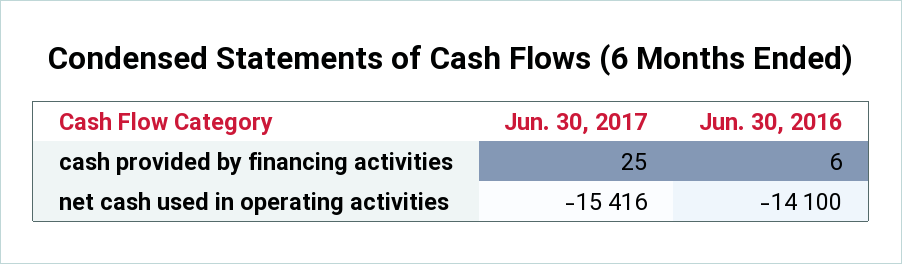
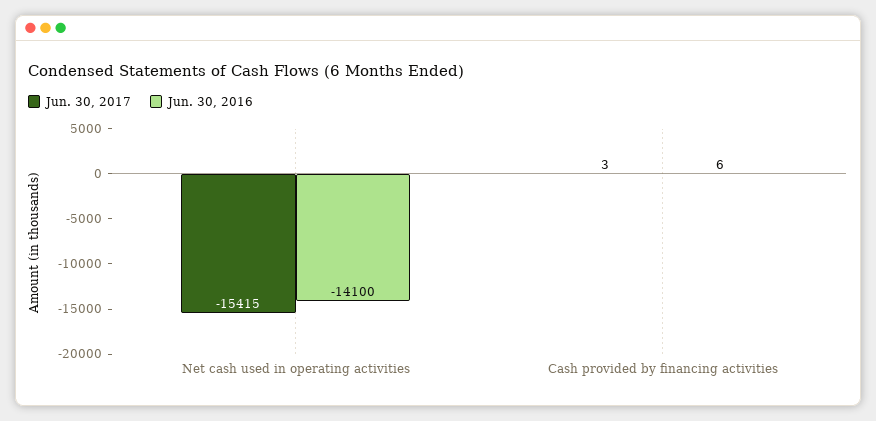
Jun. 30, 2017, cash provided by financing activities: 25 -> 3
Jun. 30, 2017, net cash used in operating activities: -15416 -> -15415

